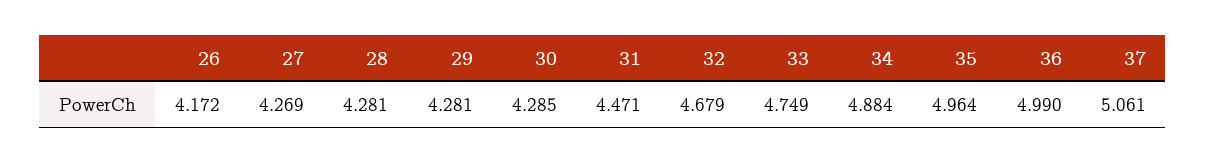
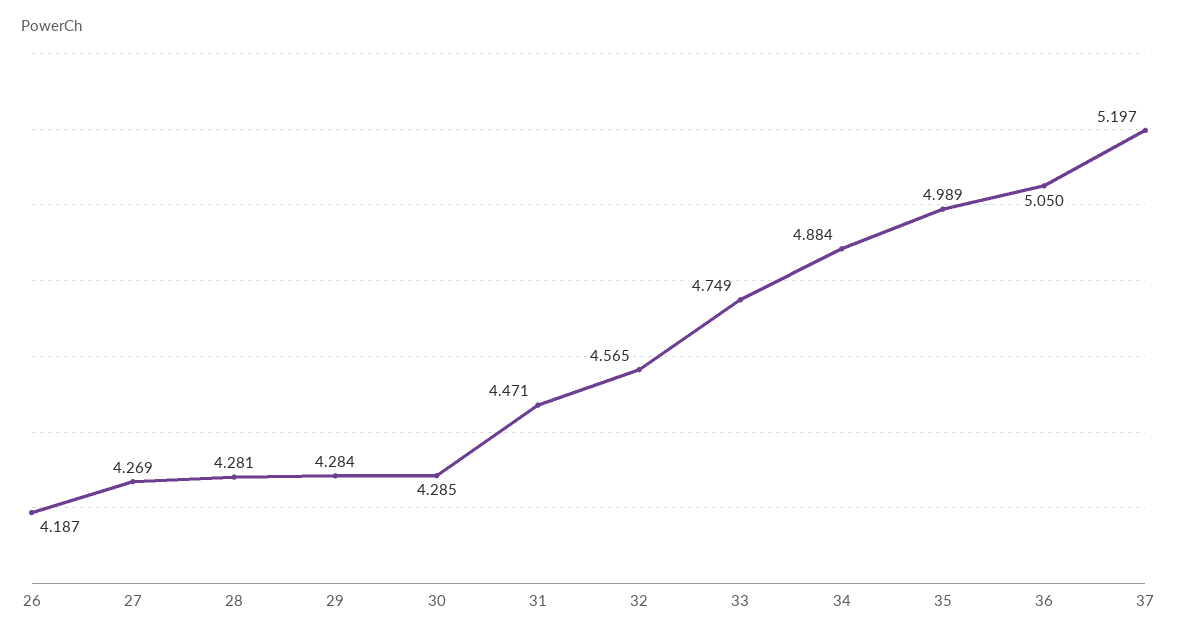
26: 4.172 -> 4.187
29: 4.281 -> 4.284
32: 4.679 -> 4.565
35: 4.964 -> 4.989
36: 4.99 -> 5.05
37: 5.061 -> 5.197

